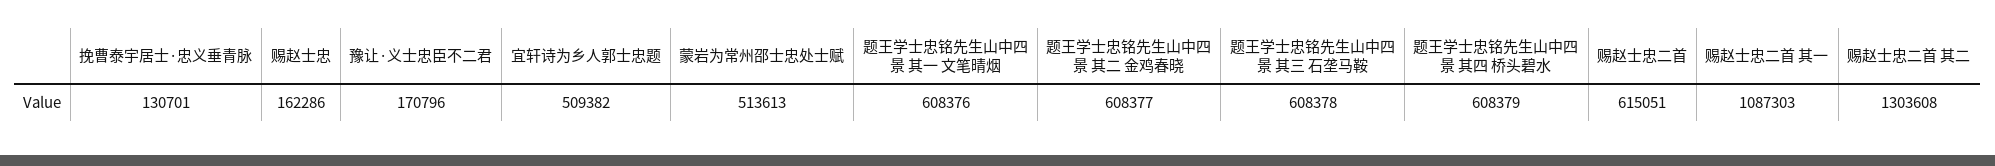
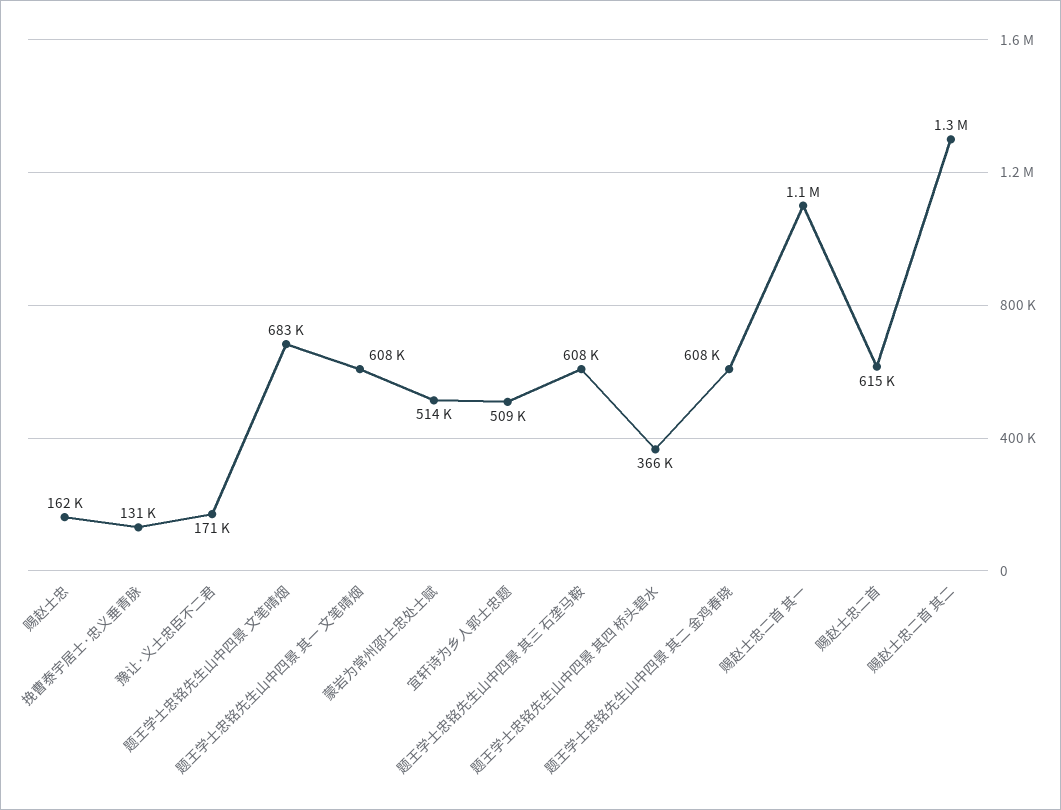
题王学士忠铭先生山中四景 其四 桥头碧水: 608379 -> 366000
题王学士忠铭先生山中四景 文笔晴烟: none -> 683000

